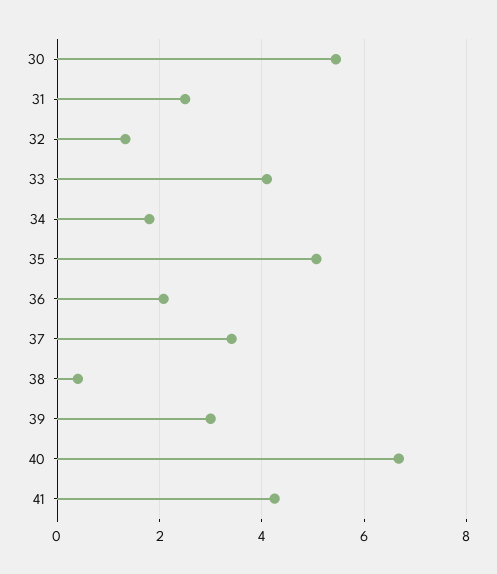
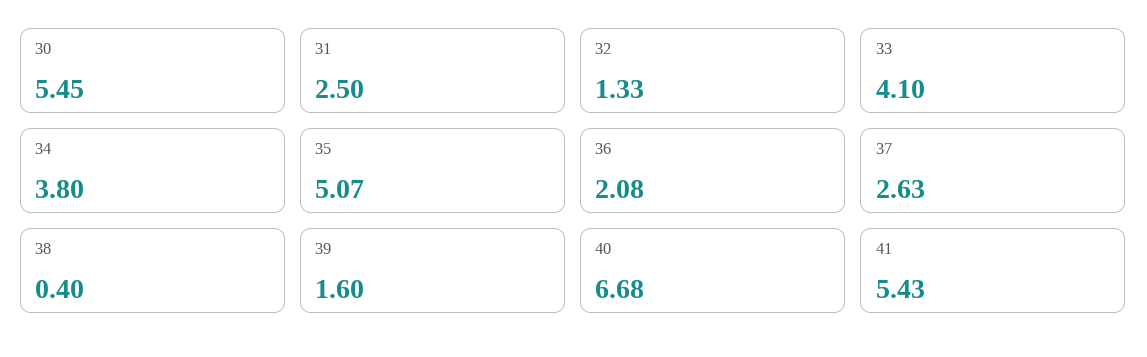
34: 1.8 -> 3.8
37: 3.4 -> 2.63
39: 3 -> 1.6
41: 4.2 -> 5.43

